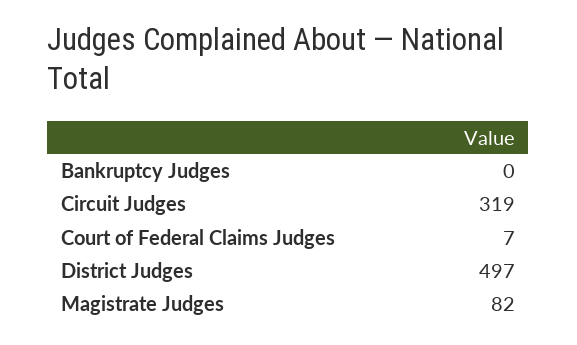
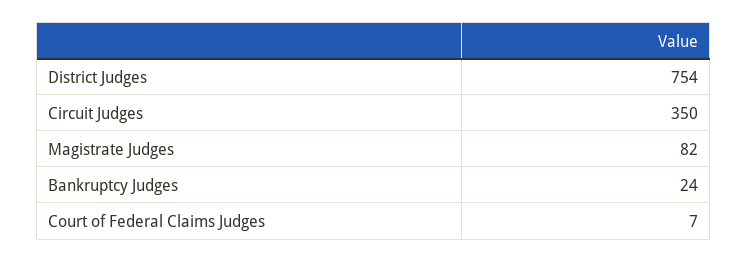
Bankruptcy Judges: 0 -> 24
Circuit Judges: 319 -> 350
District Judges: 497 -> 754

